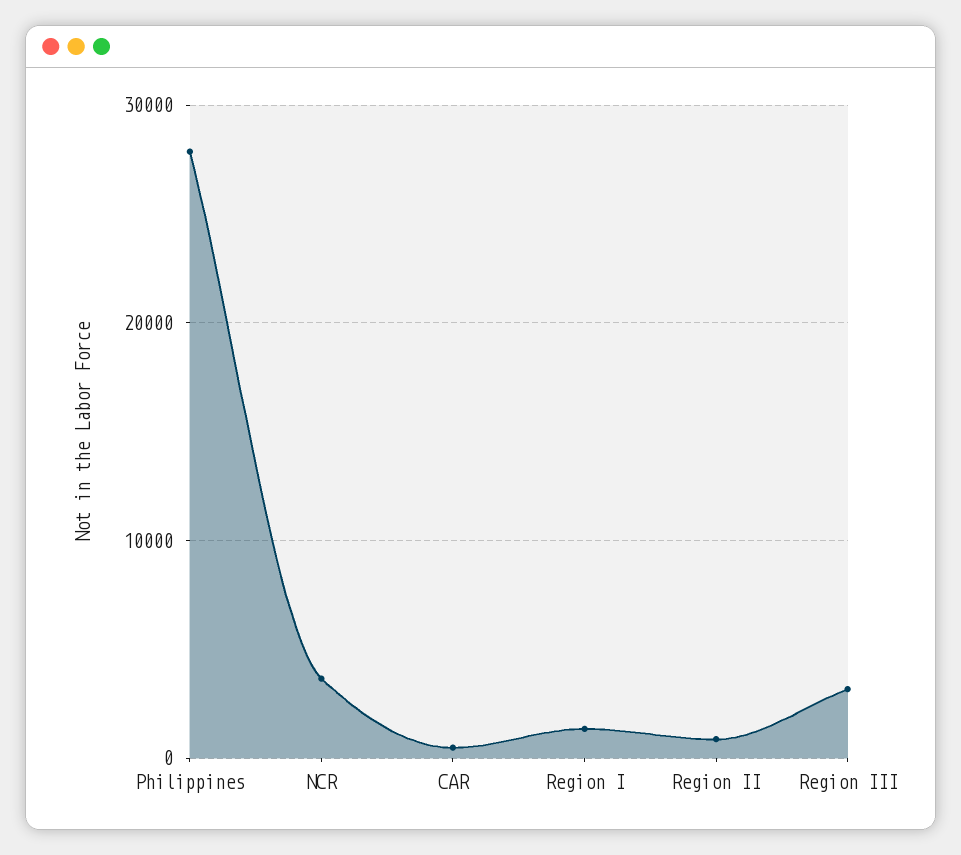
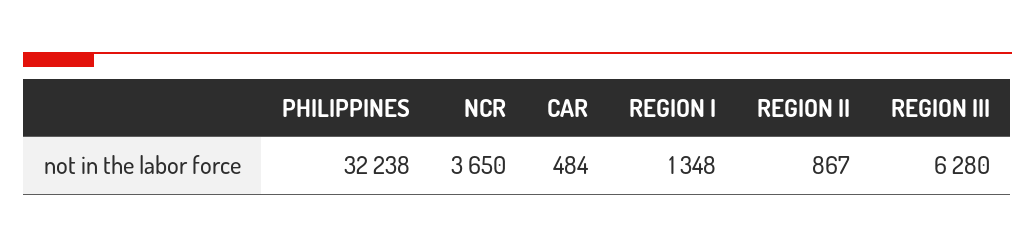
Philippines: 28000 -> 32238
Region III: 3000 -> 6280

